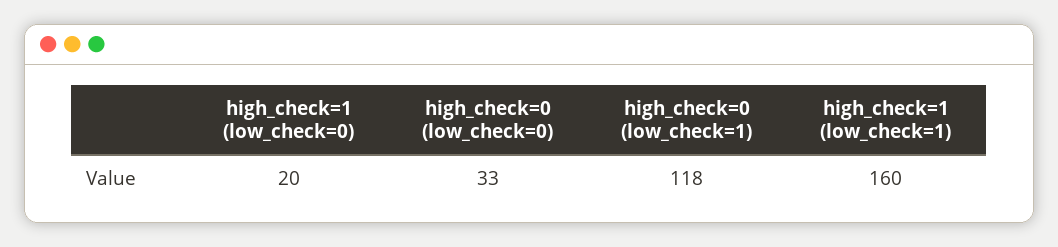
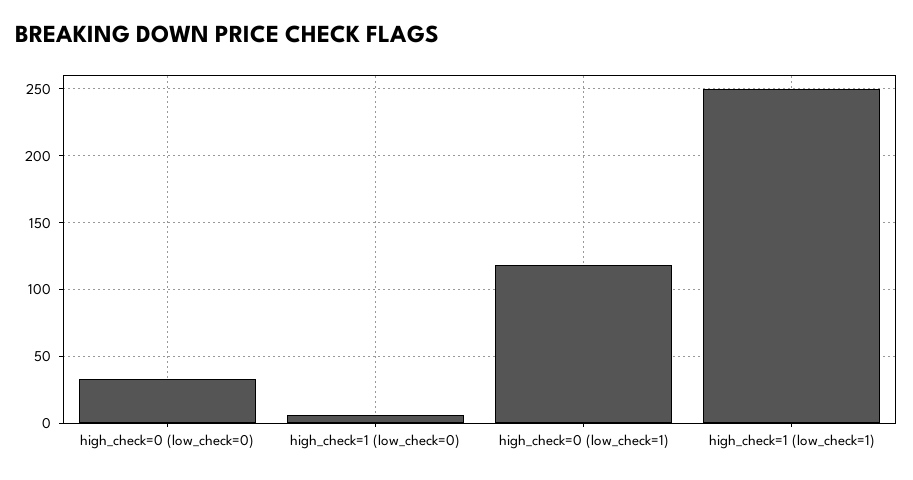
high_check=1 (low_check=0): 20 -> 5
high_check=1 (low_check=1): 160 -> 250

